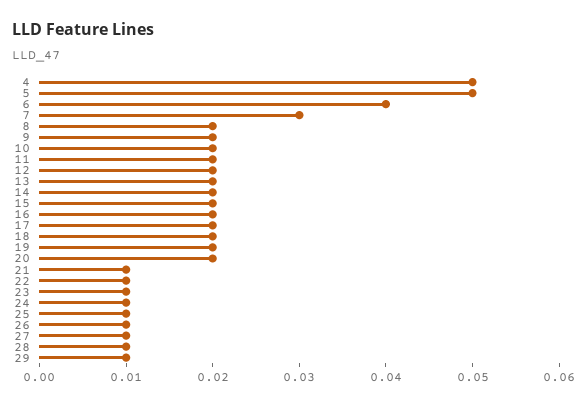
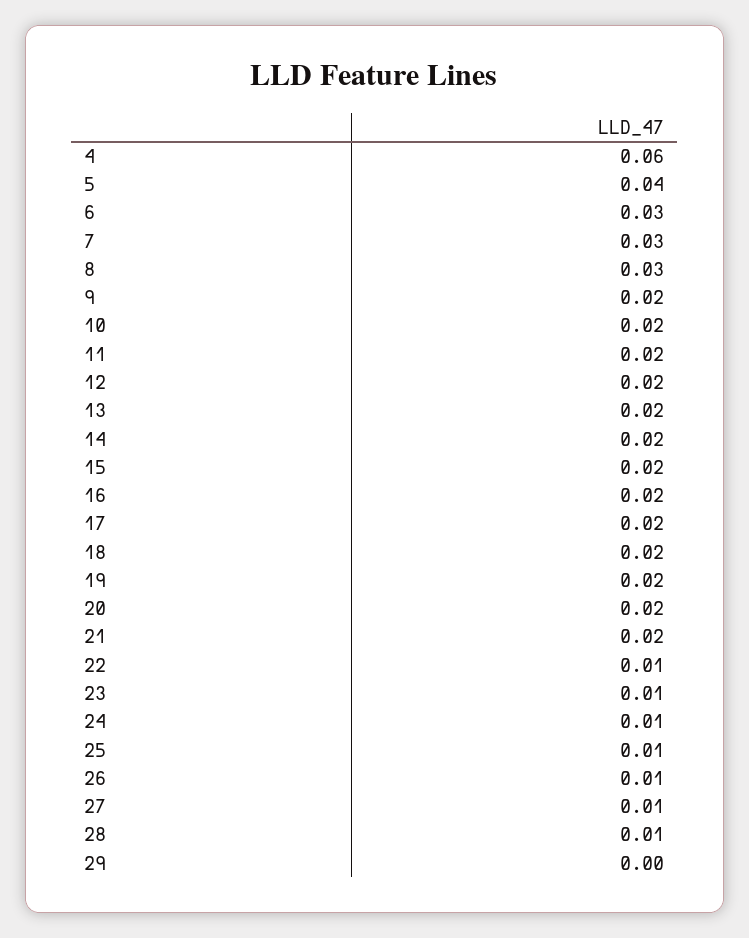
4: 0.05 -> 0.06
5: 0.05 -> 0.04
6: 0.04 -> 0.03
8: 0.02 -> 0.03
21: 0.01 -> 0.02
29: 0.01 -> 0

